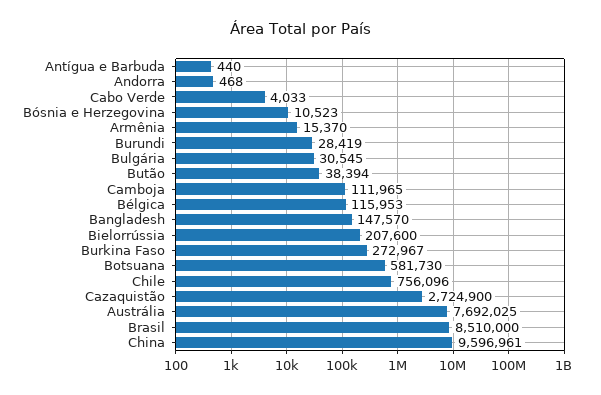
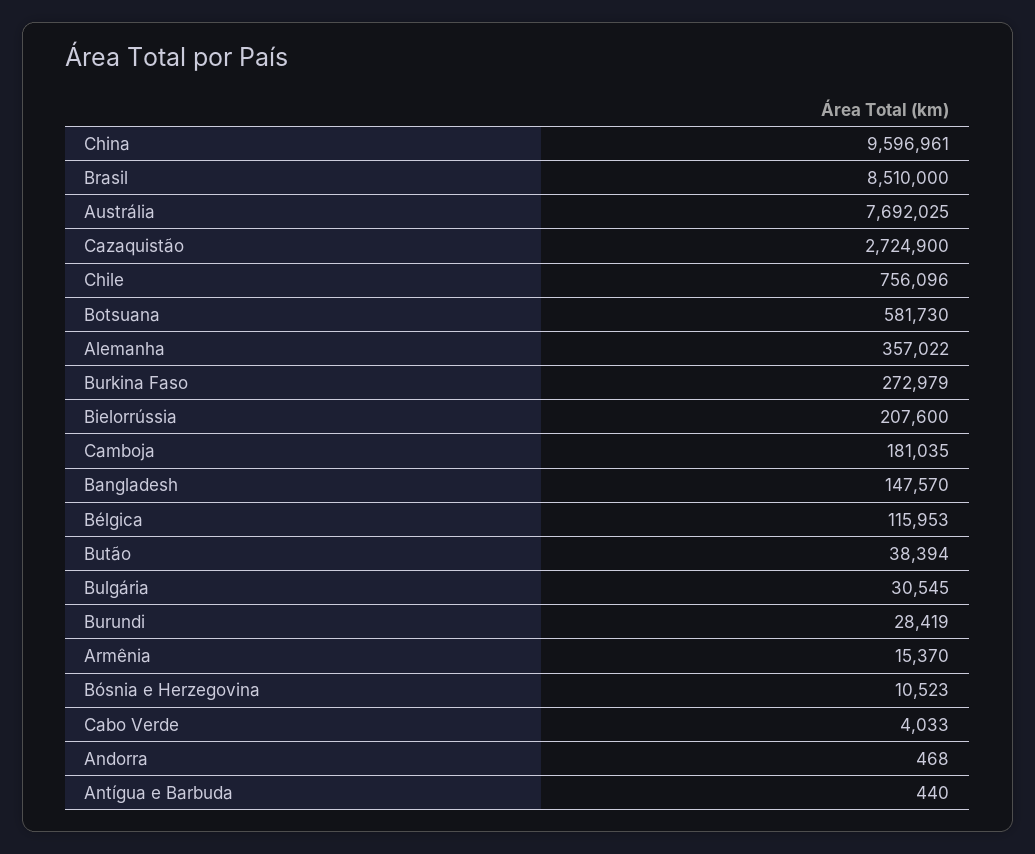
Camboja: 111965 -> 181035
Burkina Faso: 272967 -> 272979
Alemanha: none -> 357022

